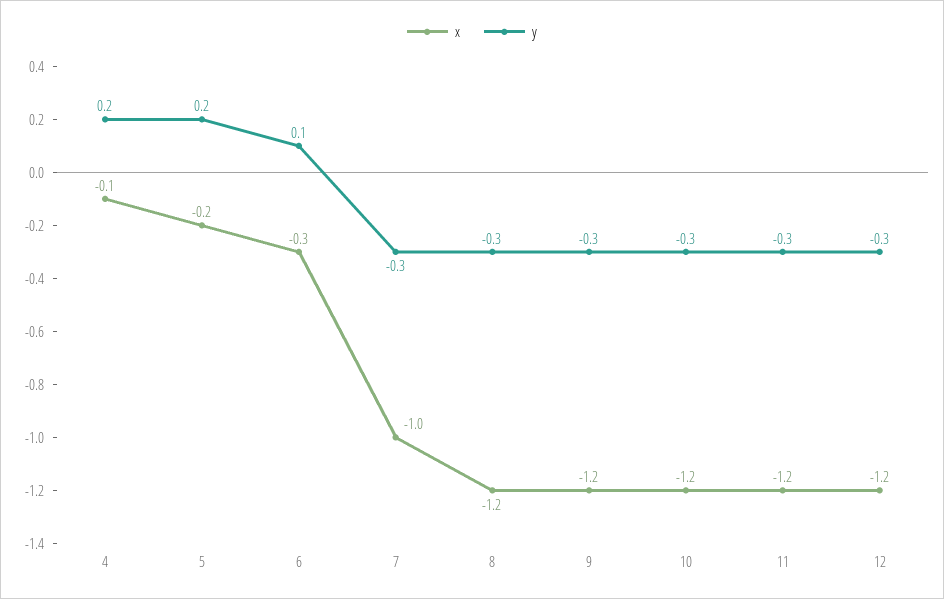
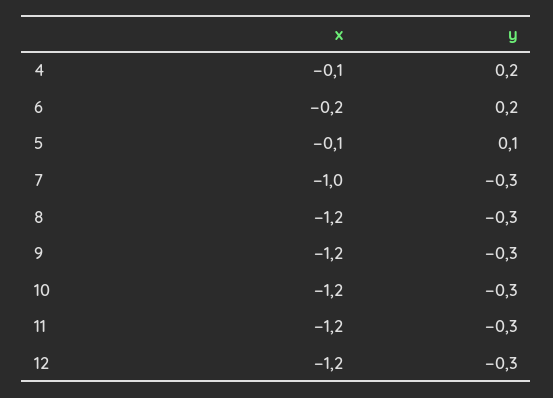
x, 5: -0.2 -> -0.1
y, 5: 0.2 -> 0.1
x, 6: -0.3 -> -0.2
y, 6: 0.1 -> 0.2

